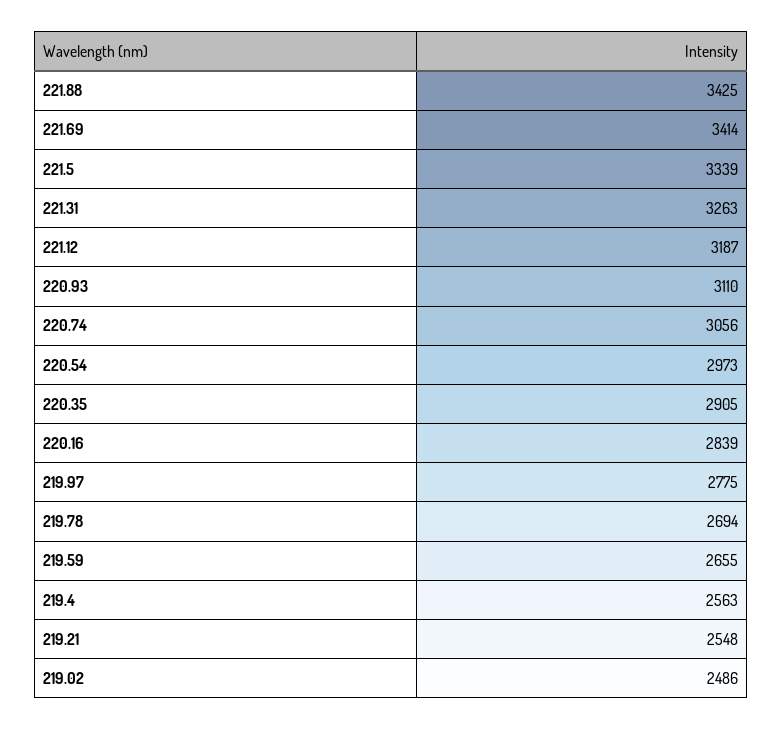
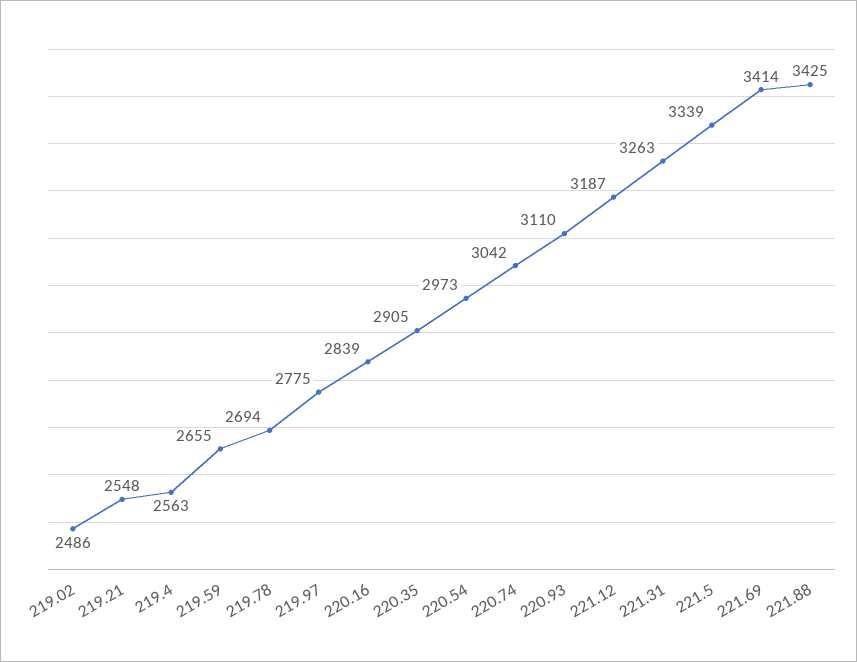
220.74: 3056 -> 3042

